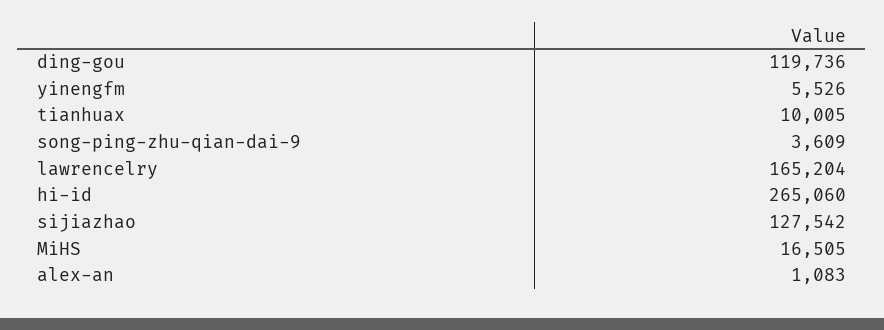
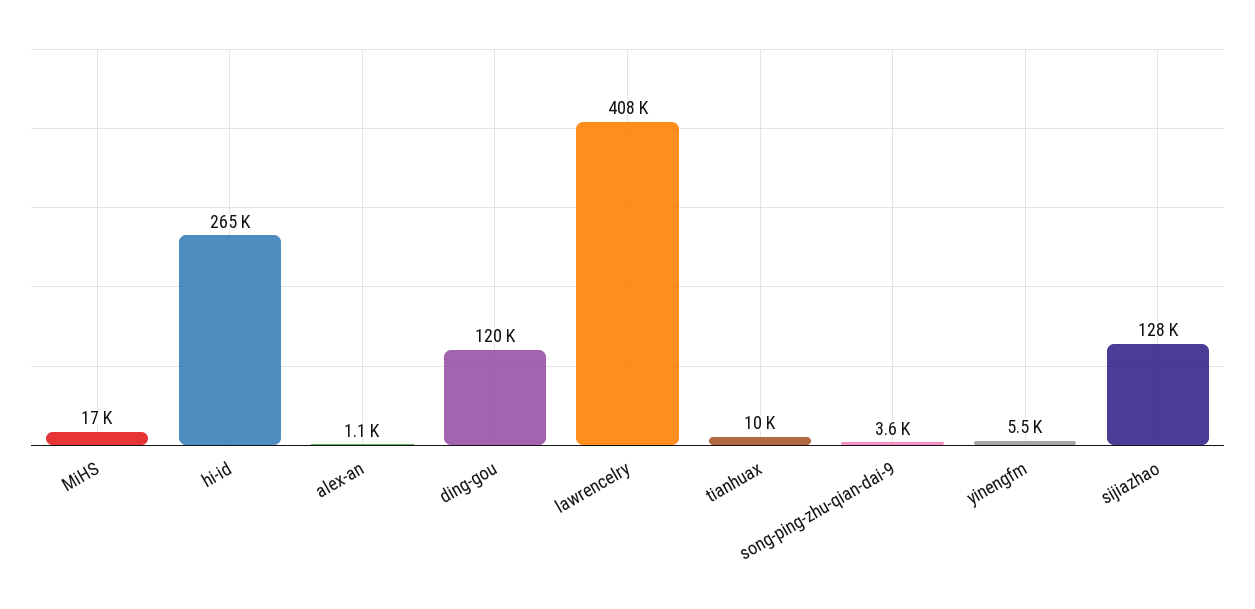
lawrencelry: 165204 -> 408000

